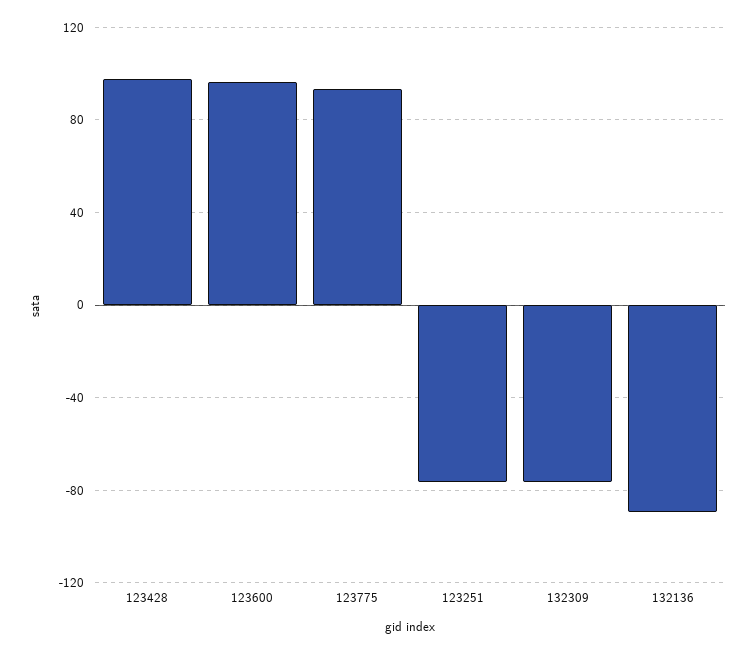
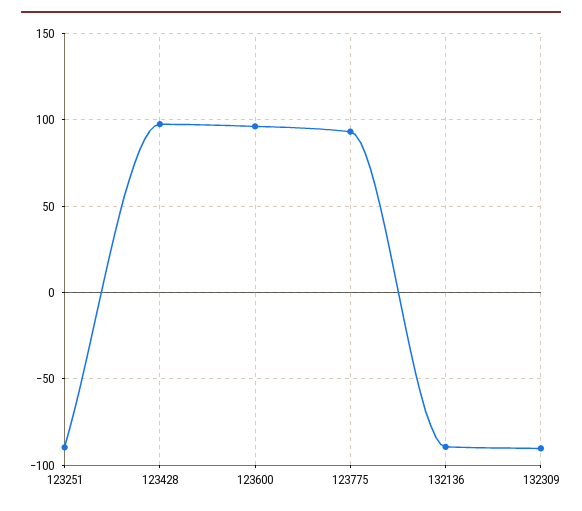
123251: -75 -> -90
132309: -75 -> -90

